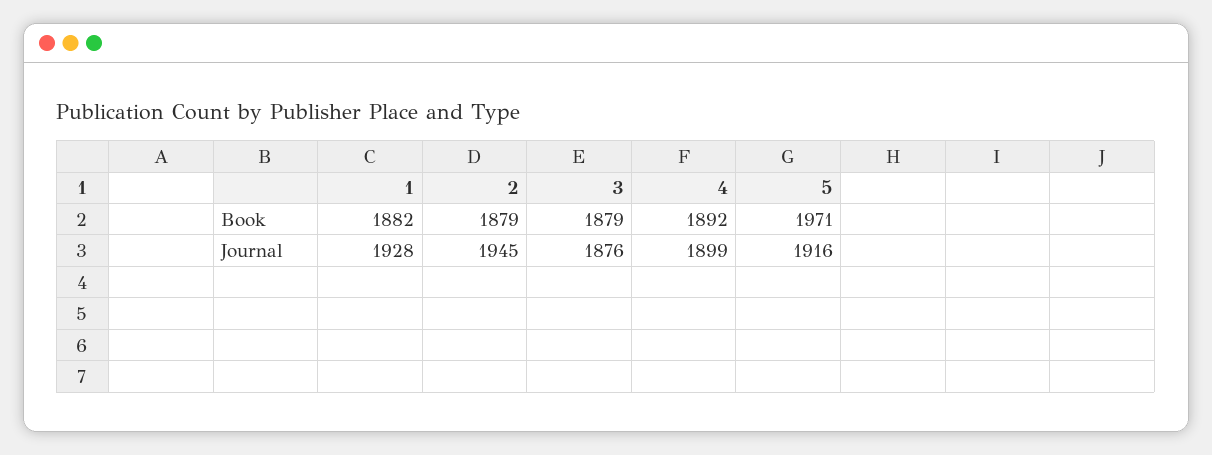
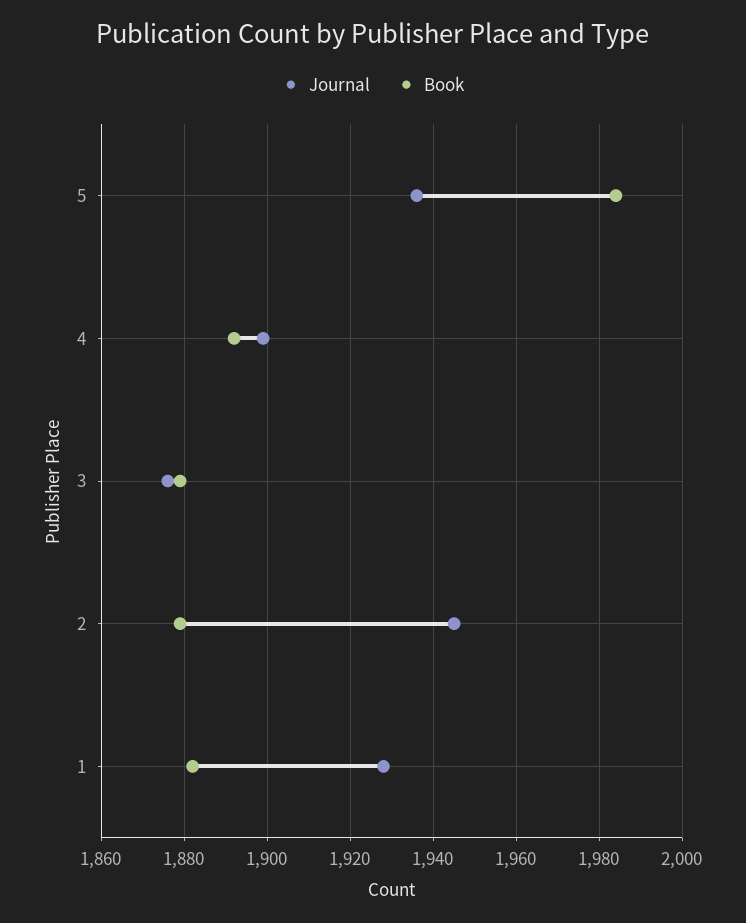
Book, 5: 1971 -> 1985
Journal, 5: 1916 -> 1935

